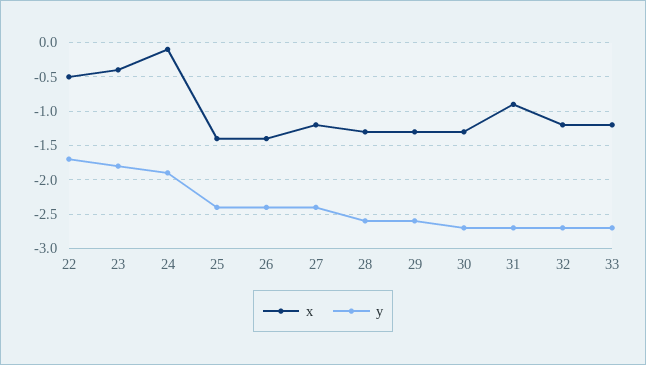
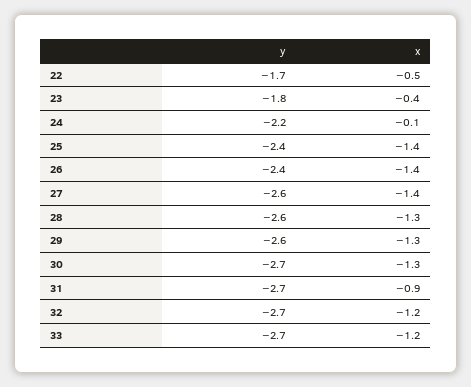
y, 24: -1.9 -> -2.2
x, 27: -1.2 -> -1.4
y, 27: -2.4 -> -2.6

